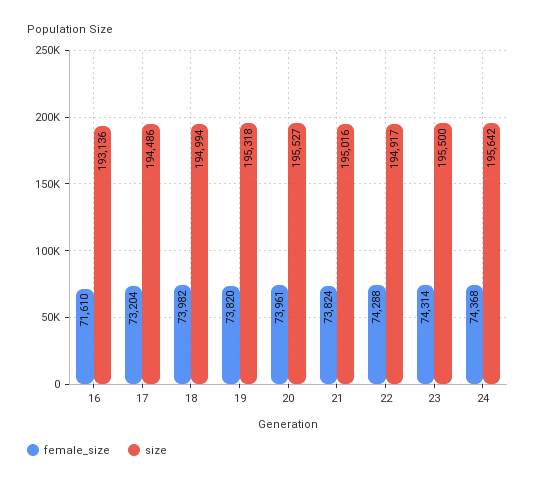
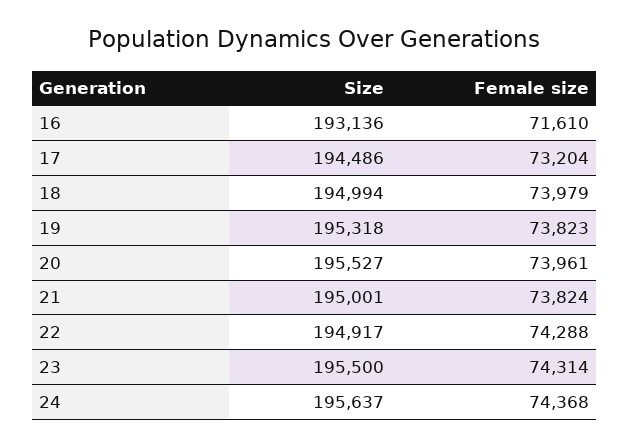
female_size, 18: 73982 -> 73979
female_size, 19: 73820 -> 73823
size, 21: 195016 -> 195001
size, 24: 195642 -> 195637

